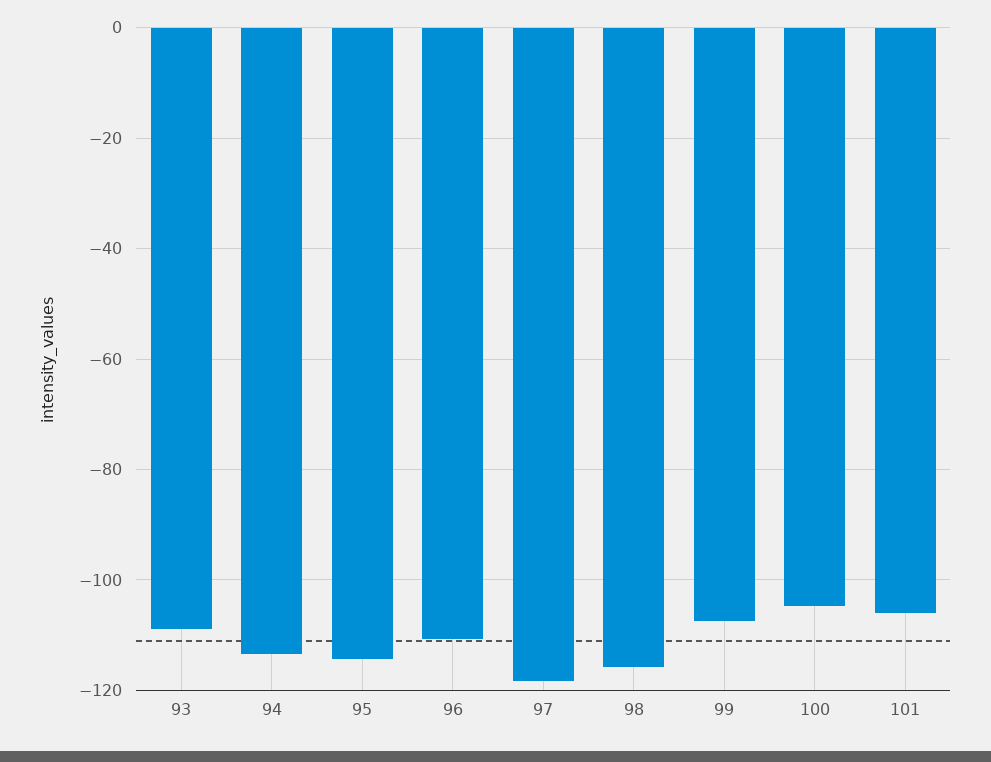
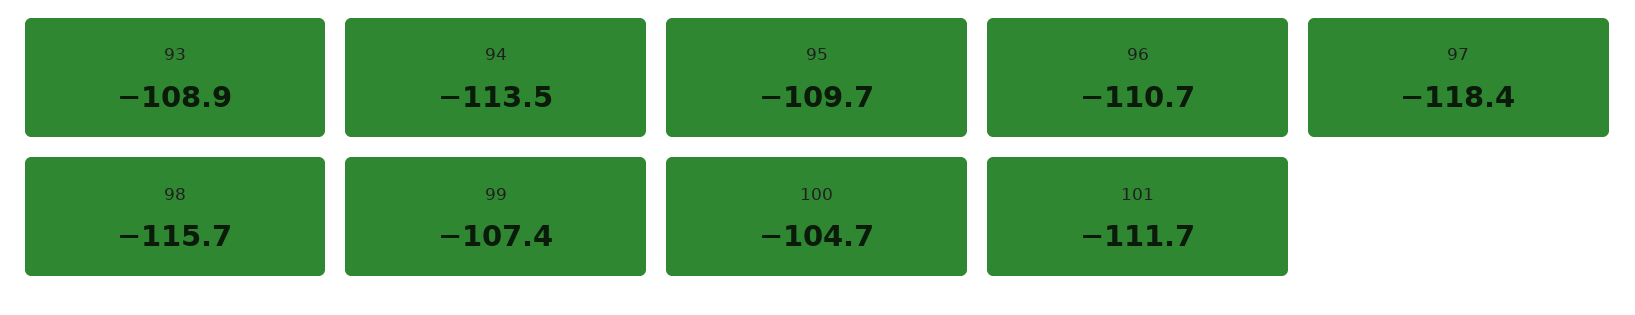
95: -114 -> -109.7
101: -106 -> -111.7

